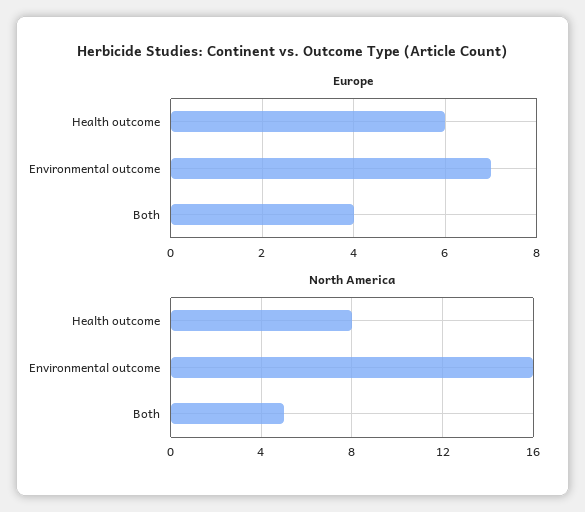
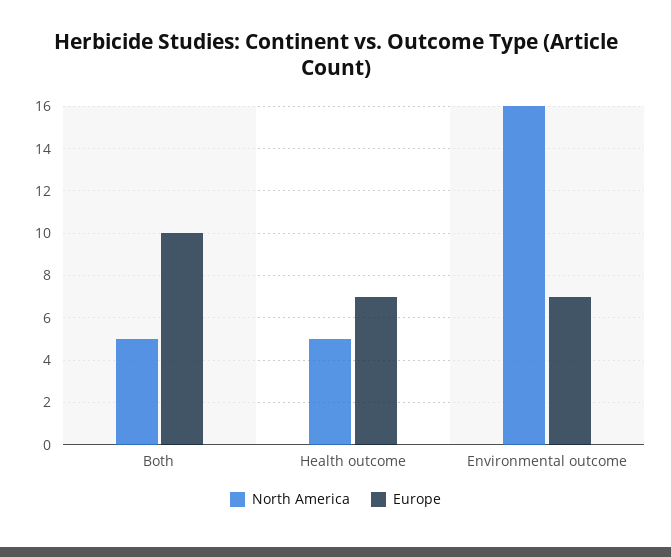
Europe, Health outcome: 6 -> 7
Europe, Both: 4 -> 10
North America, Health outcome: 8 -> 5

